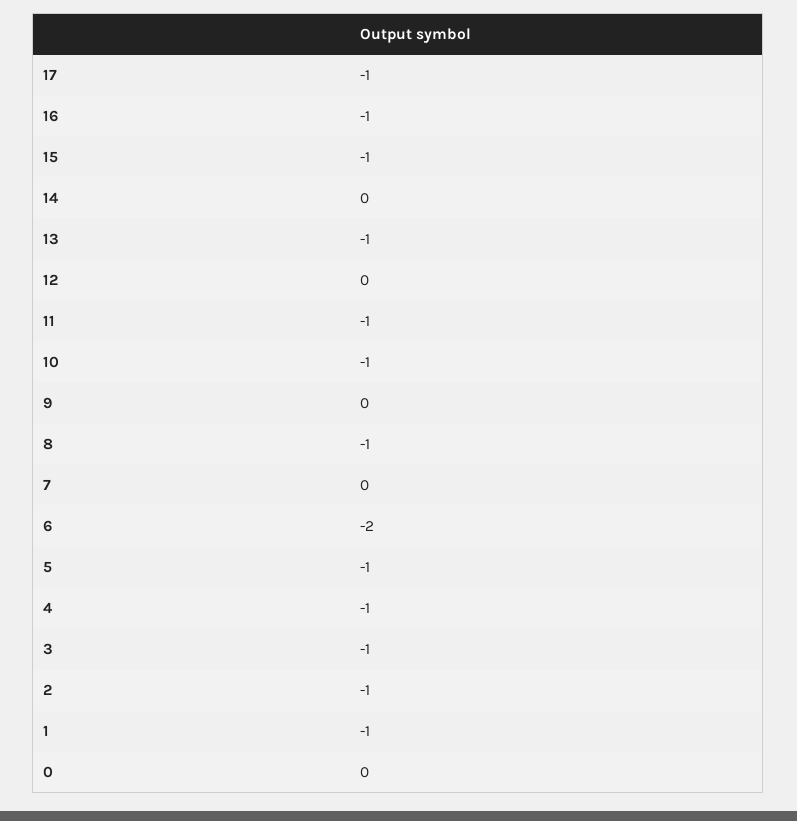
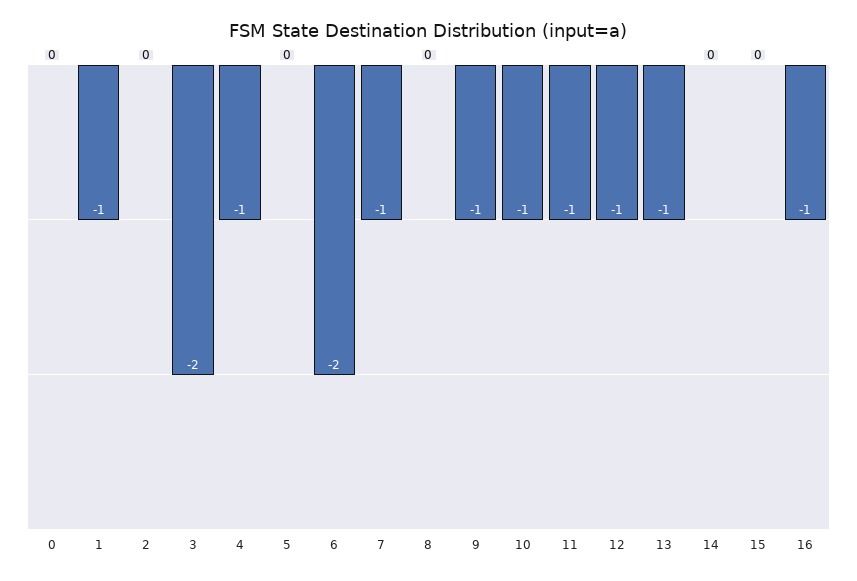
17: -1 -> none
15: -1 -> 0
12: 0 -> -1
9: 0 -> -1
8: -1 -> 0
7: 0 -> -1
5: -1 -> 0
3: -1 -> -2
2: -1 -> 0

